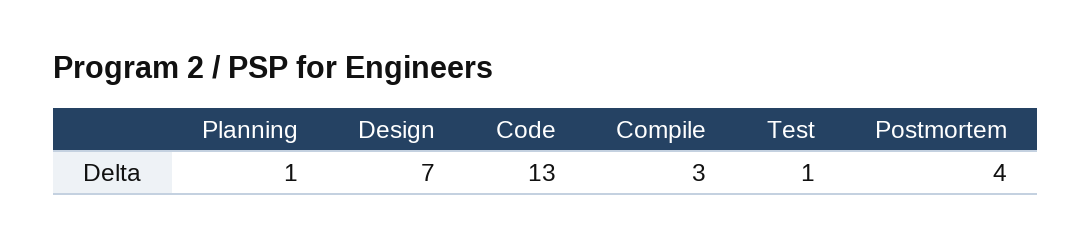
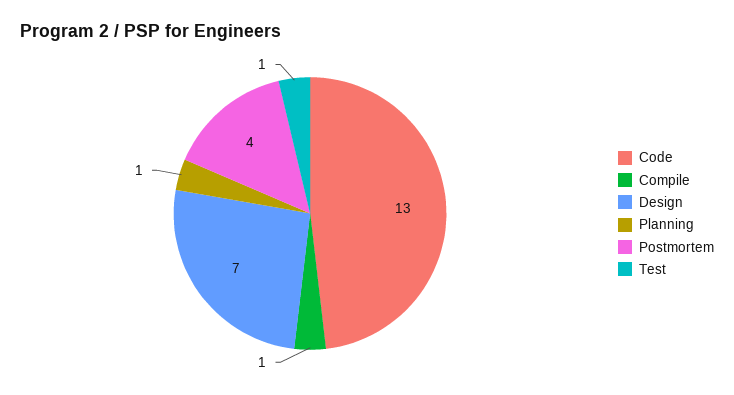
Compile: 3 -> 1

